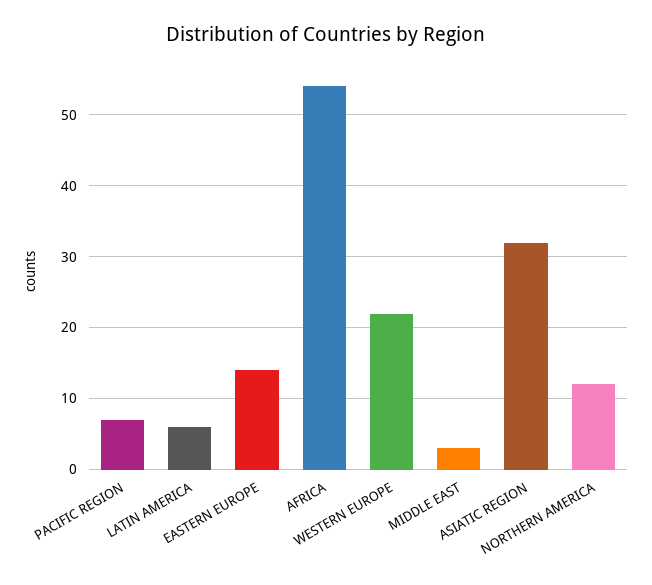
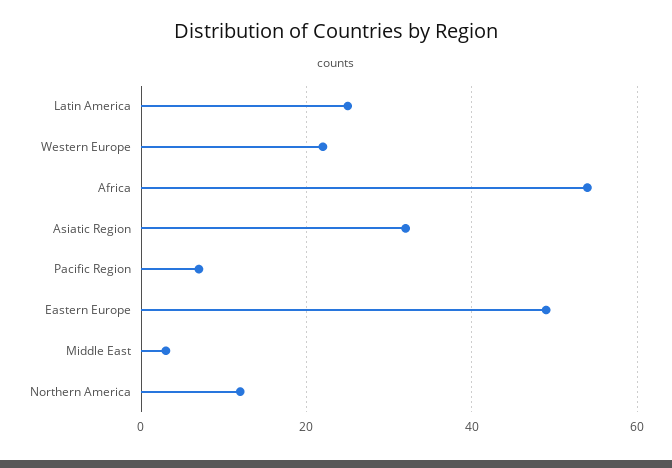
LATIN AMERICA: 6 -> 25
EASTERN EUROPE: 14 -> 50

